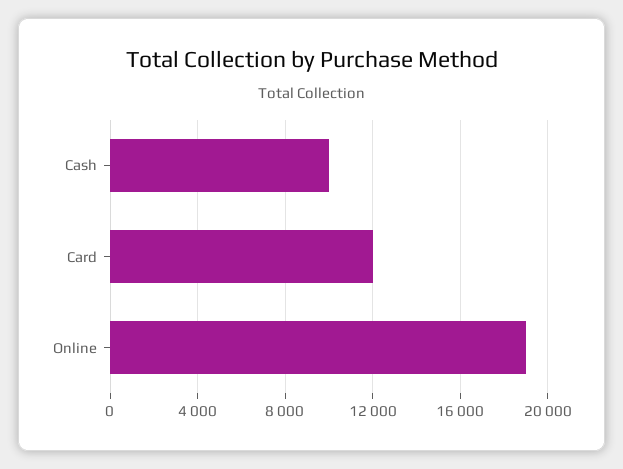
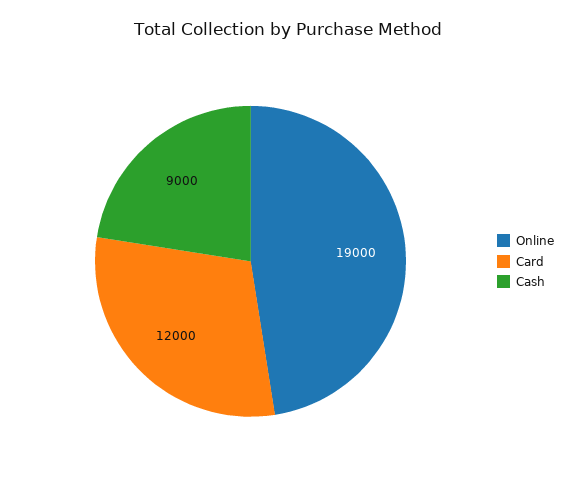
Cash: 10000 -> 9000

